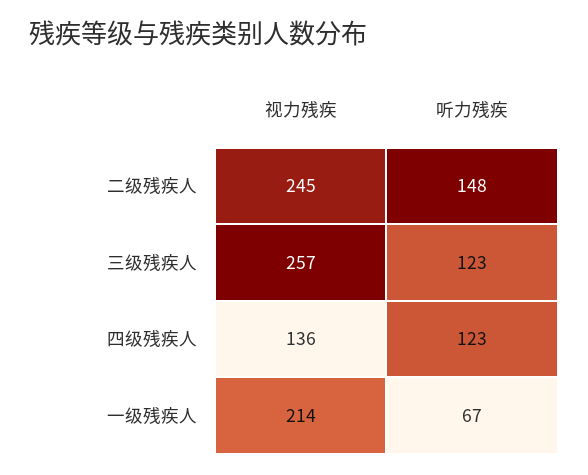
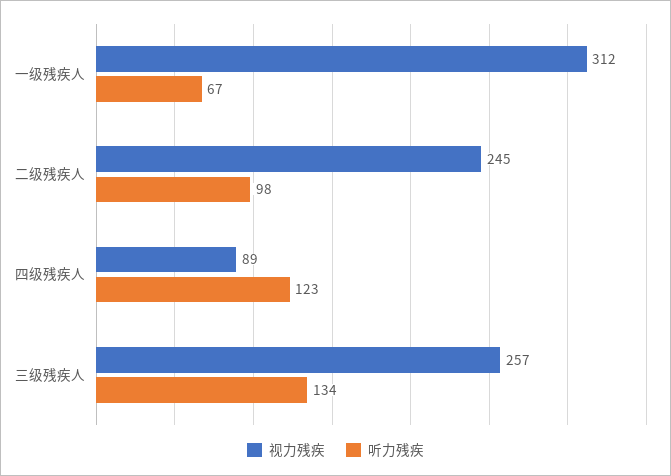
听力残疾, 二级残疾人: 148 -> 98
听力残疾, 三级残疾人: 123 -> 134
视力残疾, 四级残疾人: 136 -> 89
视力残疾, 一级残疾人: 214 -> 312

